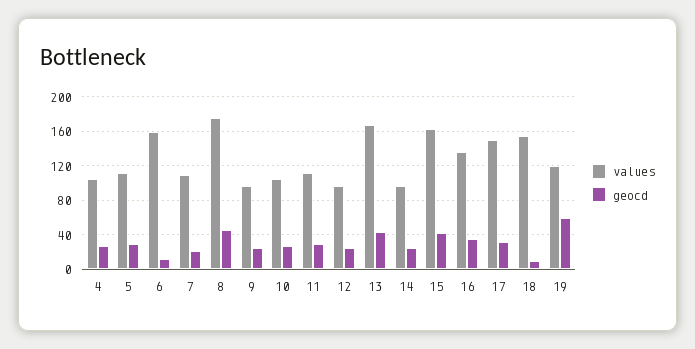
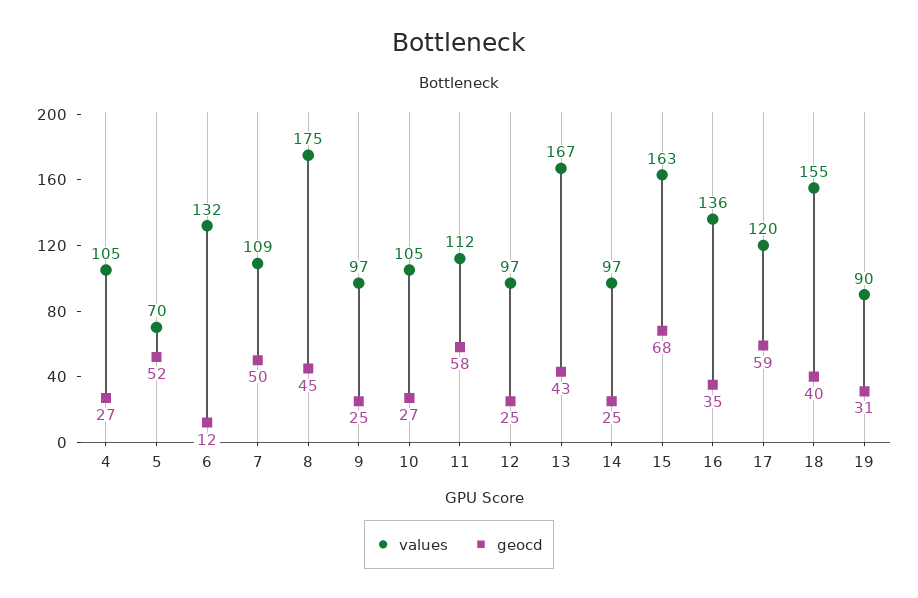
values, 5: 110 -> 70
geocd, 5: 30 -> 52
values, 6: 160 -> 132
geocd, 7: 20 -> 50
geocd, 11: 30 -> 58
geocd, 15: 40 -> 68
values, 17: 150 -> 120
geocd, 17: 30 -> 59
geocd, 18: 10 -> 40
values, 19: 120 -> 90
geocd, 19: 60 -> 31

